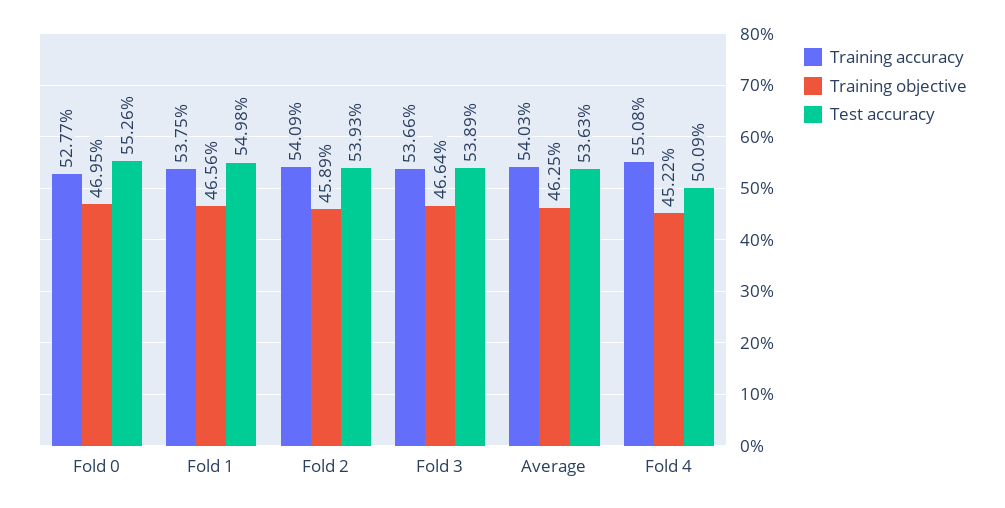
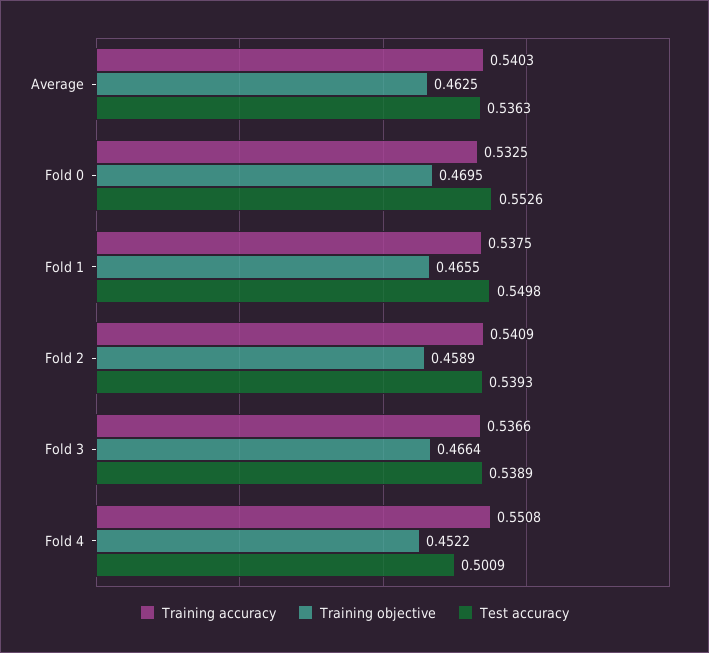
Training accuracy, Fold 0: 0.5277 -> 0.5325
Training objective, Fold 1: 0.4656 -> 0.4655

